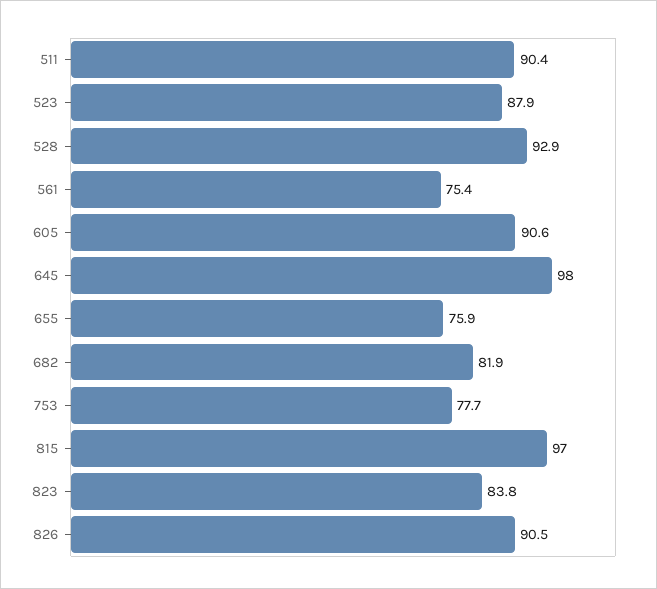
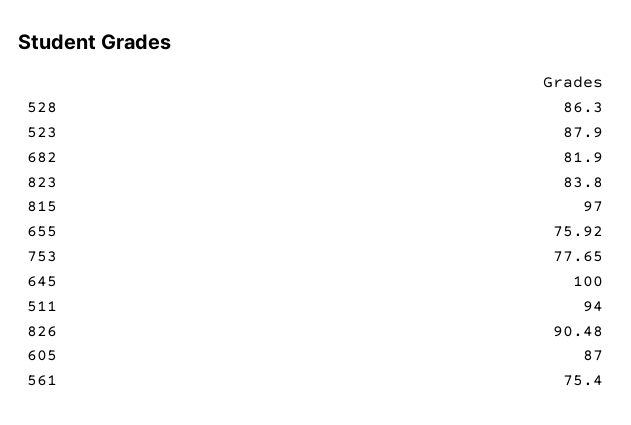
511: 90.4 -> 94
528: 92.9 -> 86.3
605: 90.6 -> 87
645: 98 -> 100

